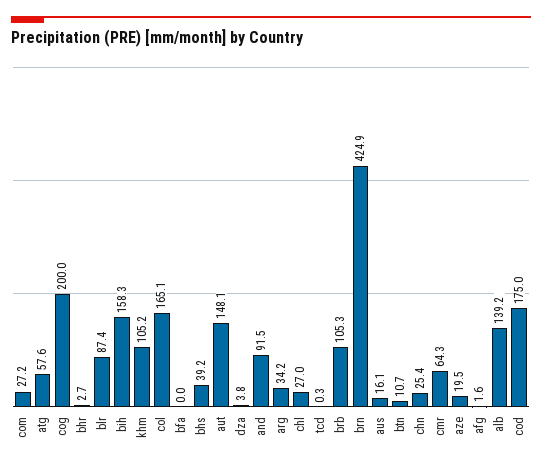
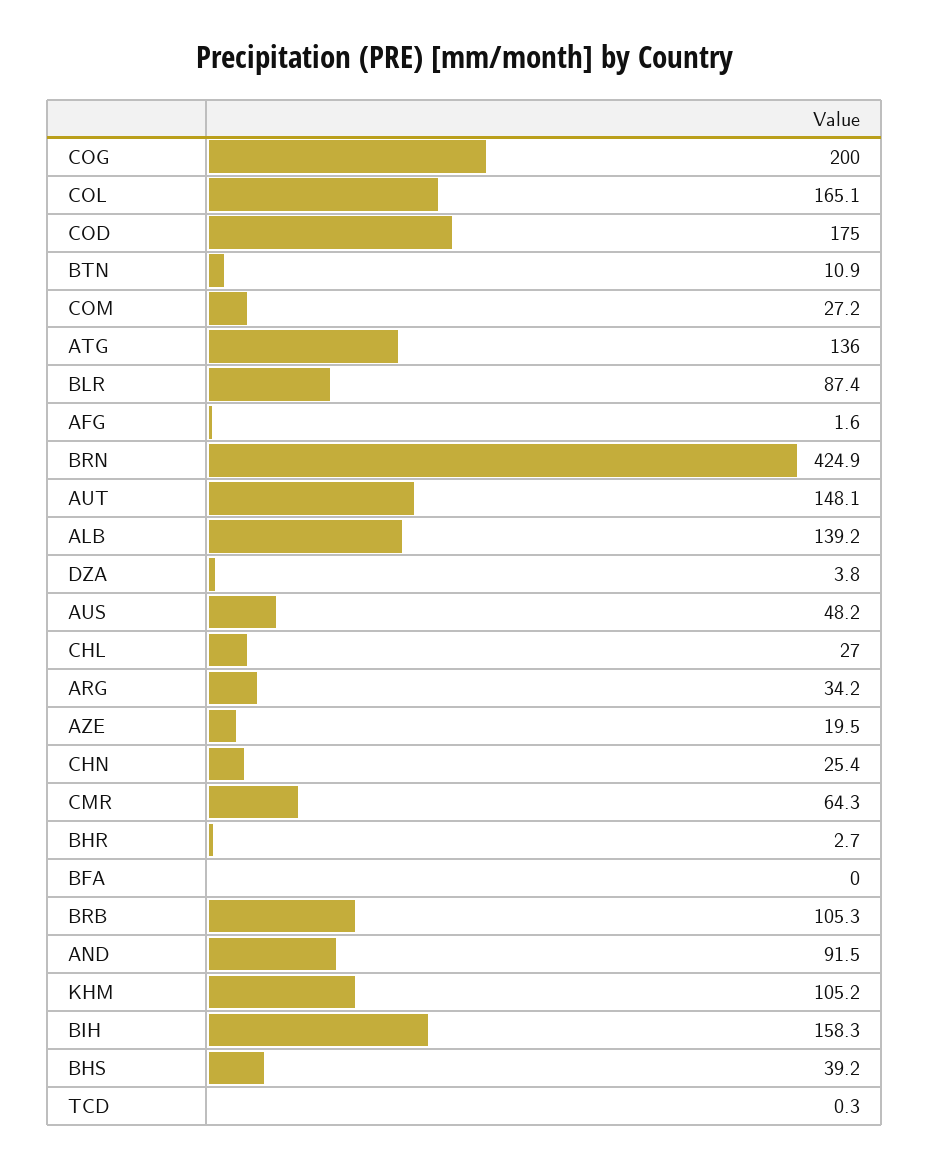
atg: 57.6 -> 136
aus: 16.1 -> 48.2
btn: 10.7 -> 10.9

